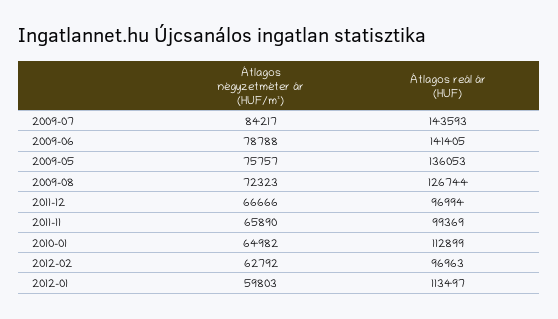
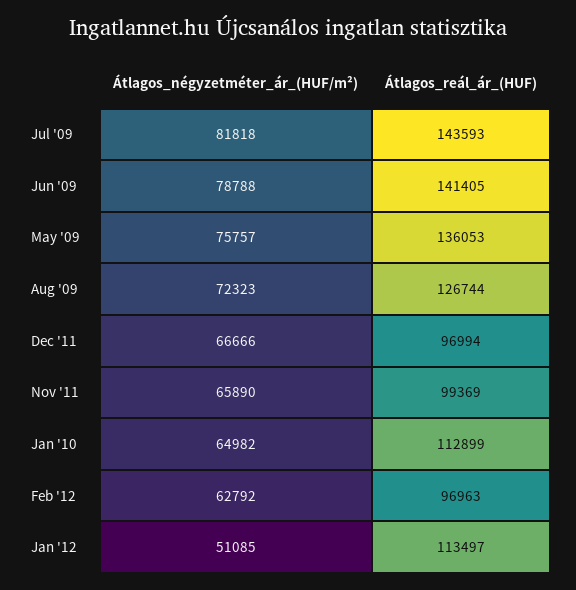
Átlagos négyzetméter ár (HUF/m²), 2009-07: 84217 -> 81818
Átlagos négyzetméter ár (HUF/m²), 2012-01: 59803 -> 51085

